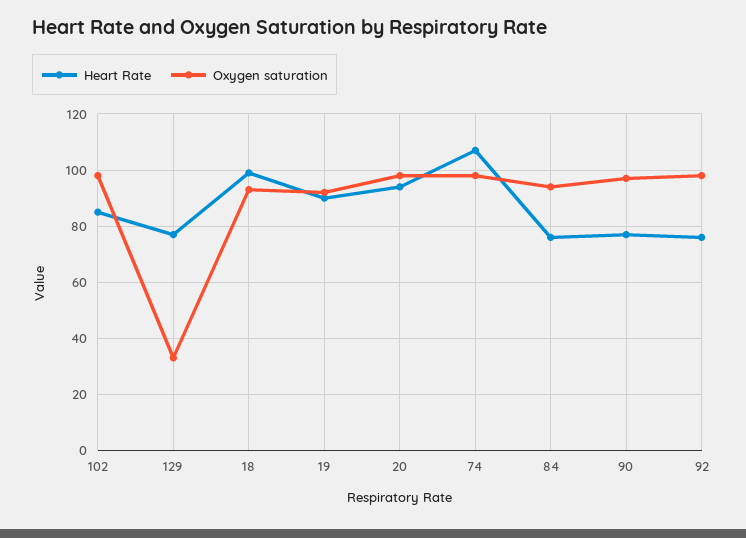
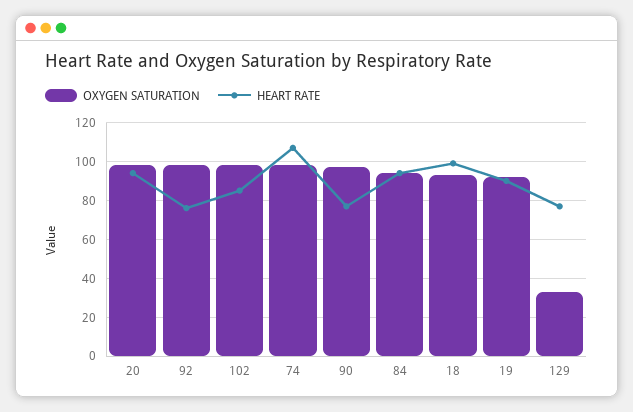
Heart Rate, 84: 75 -> 95

